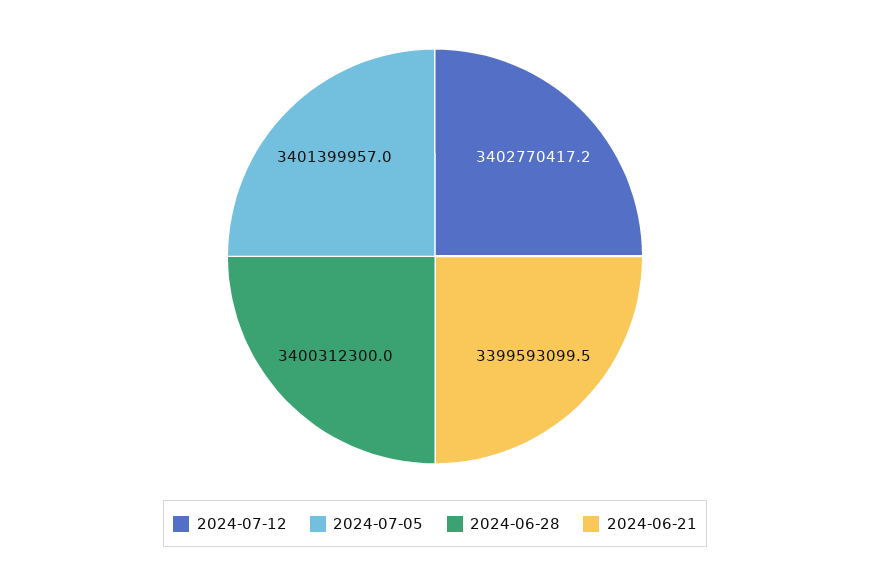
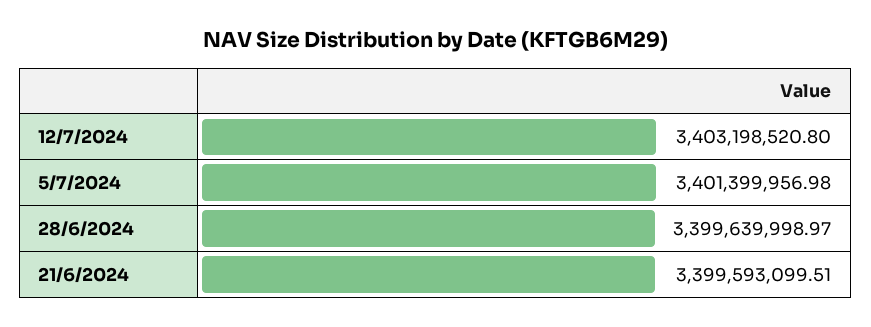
2024-07-12: 3402770417.2 -> 3403198520.8
2024-06-28: 3400312300 -> 3399639998.97

